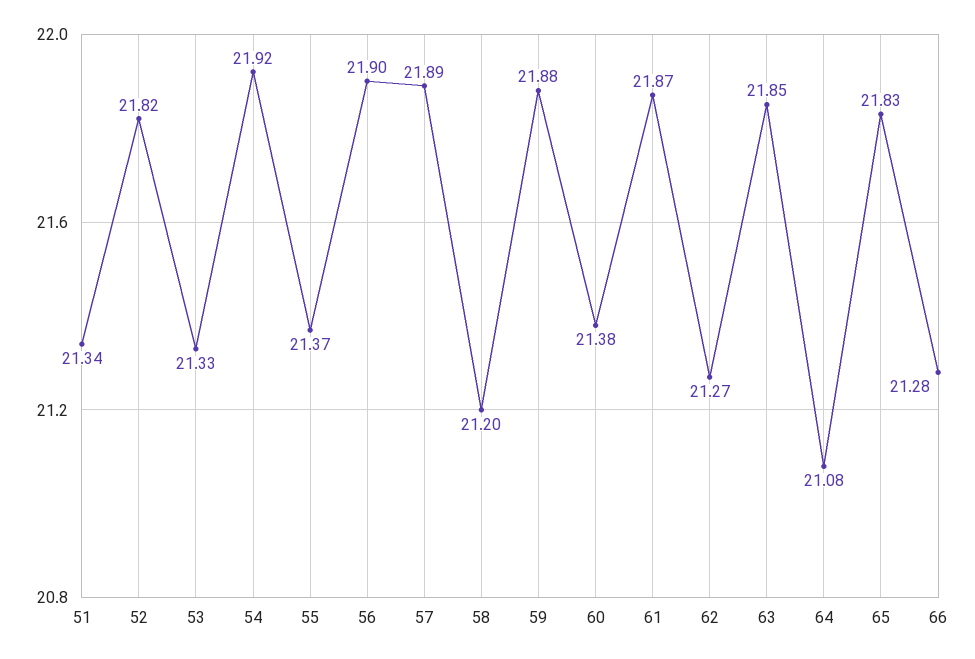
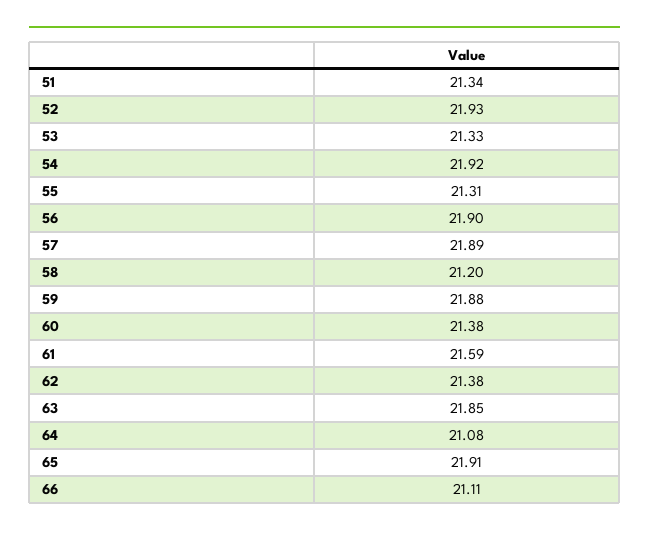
52: 21.82 -> 21.93
55: 21.37 -> 21.31
61: 21.87 -> 21.59
62: 21.27 -> 21.38
65: 21.83 -> 21.91
66: 21.28 -> 21.11

